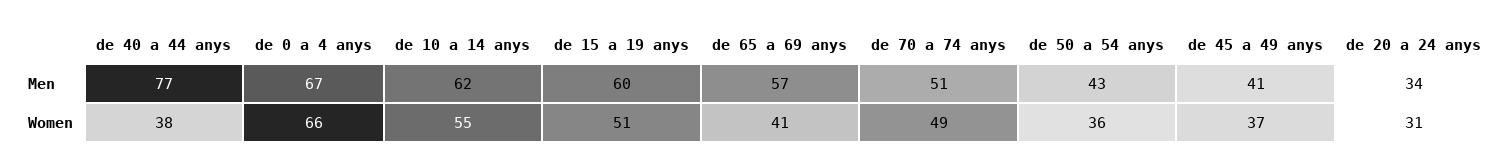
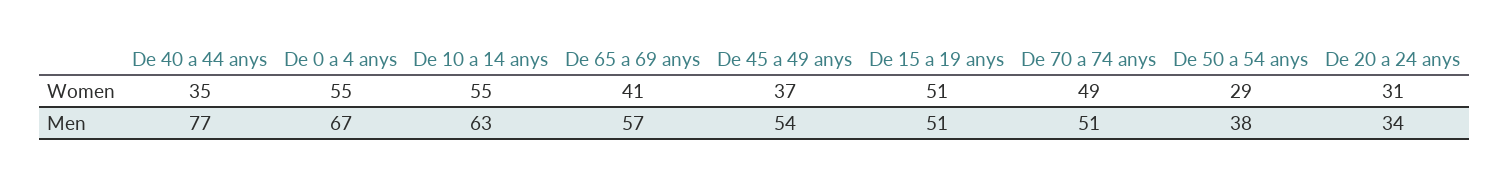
de 10 a 14 anys, Men: 62 -> 63
de 15 a 19 anys, Men: 60 -> 51
de 50 a 54 anys, Men: 43 -> 38
de 45 a 49 anys, Men: 41 -> 54
de 40 a 44 anys, Women: 38 -> 35
de 0 a 4 anys, Women: 66 -> 55
de 50 a 54 anys, Women: 36 -> 29

